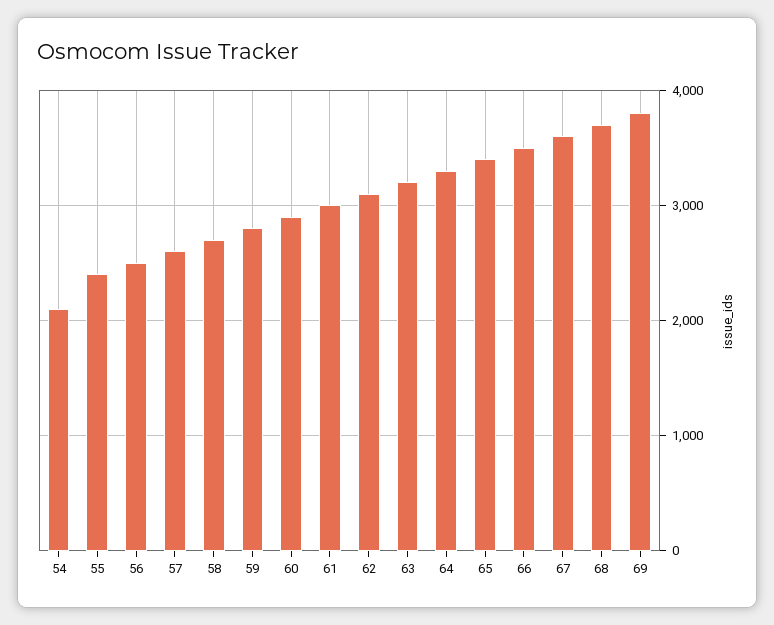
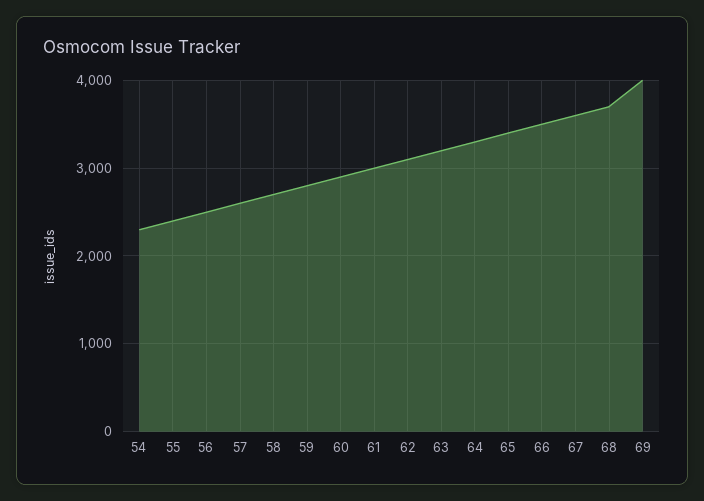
54: 2100 -> 2300
69: 3800 -> 4000

